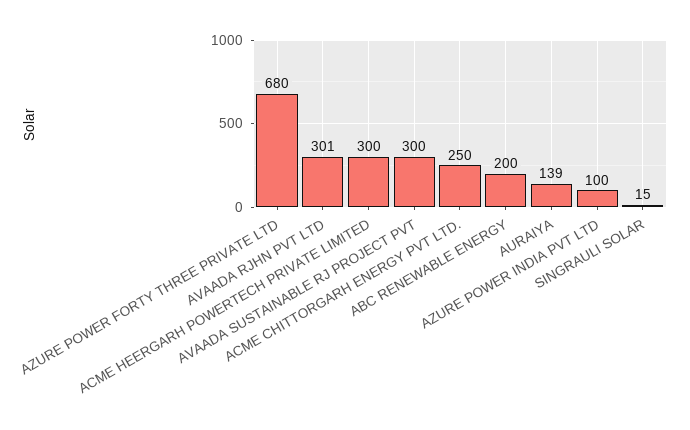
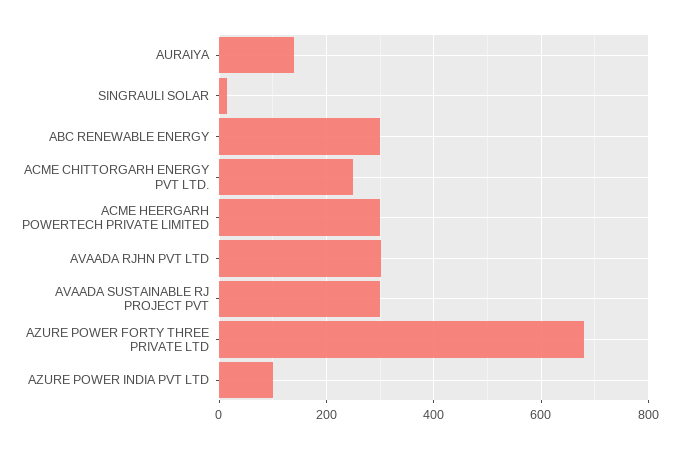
ABC RENEWABLE ENERGY: 200 -> 300

